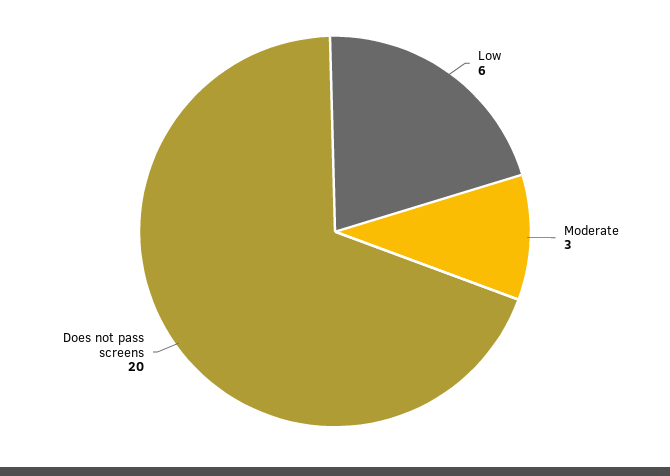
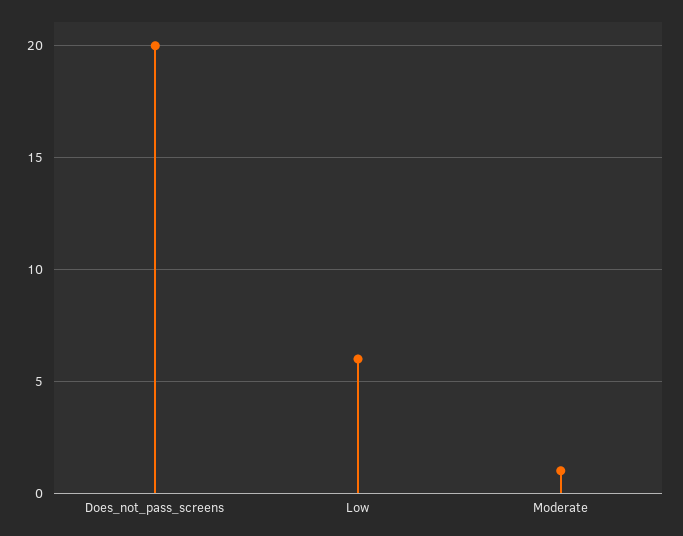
Moderate: 3 -> 1

